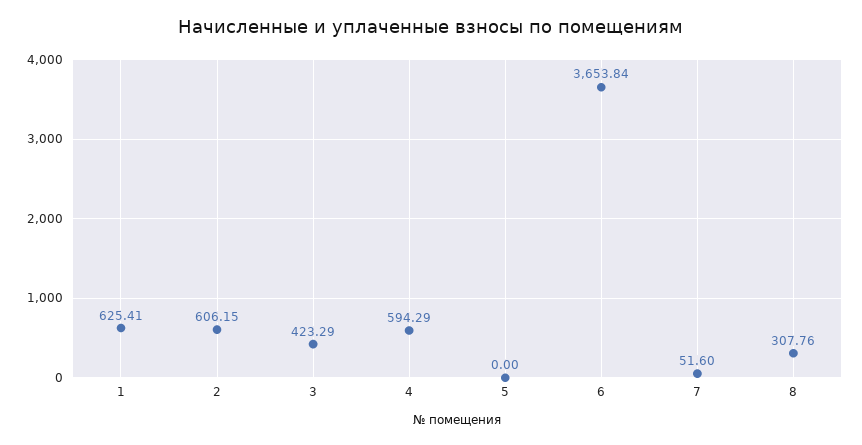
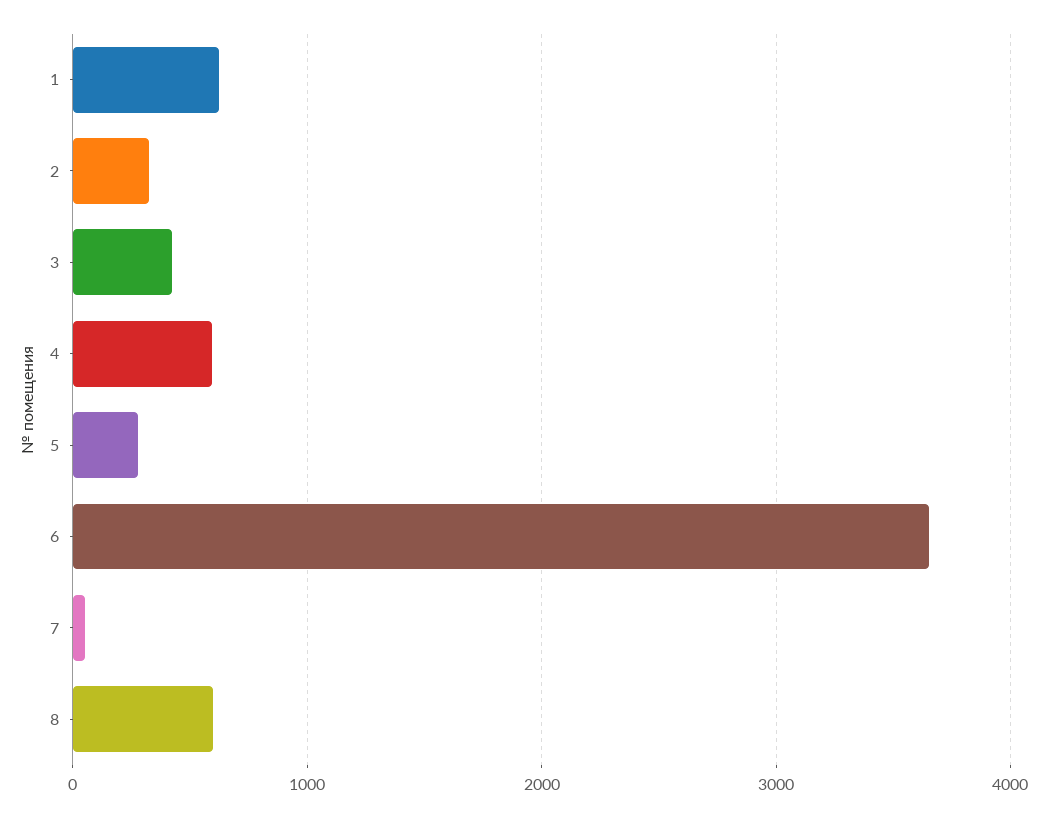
2: 606.15 -> 300
5: 0 -> 300
8: 307.76 -> 600

